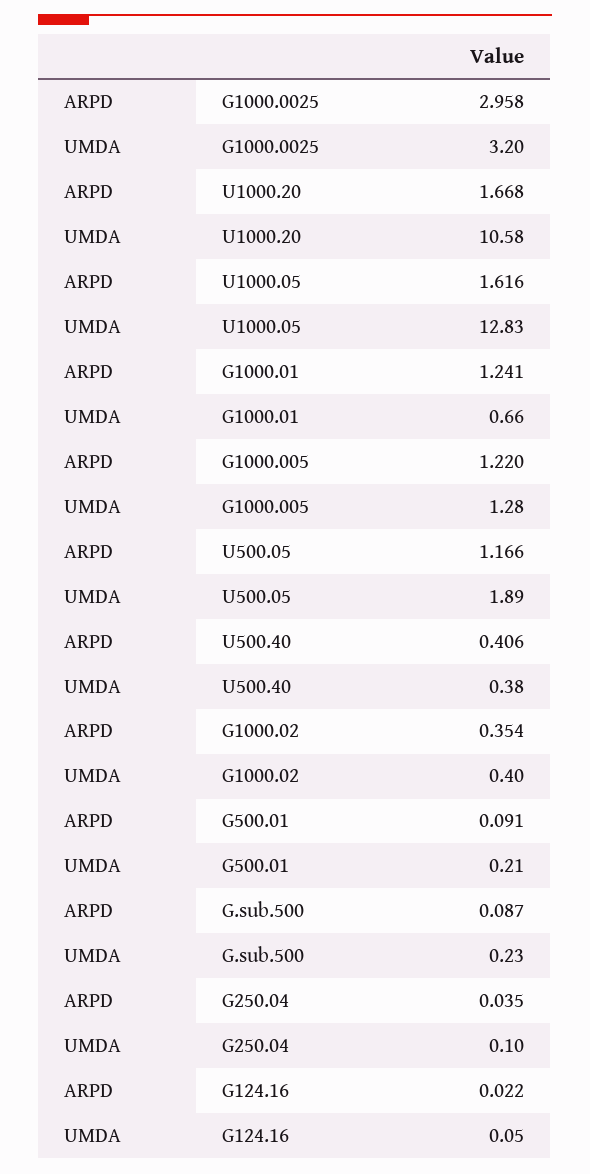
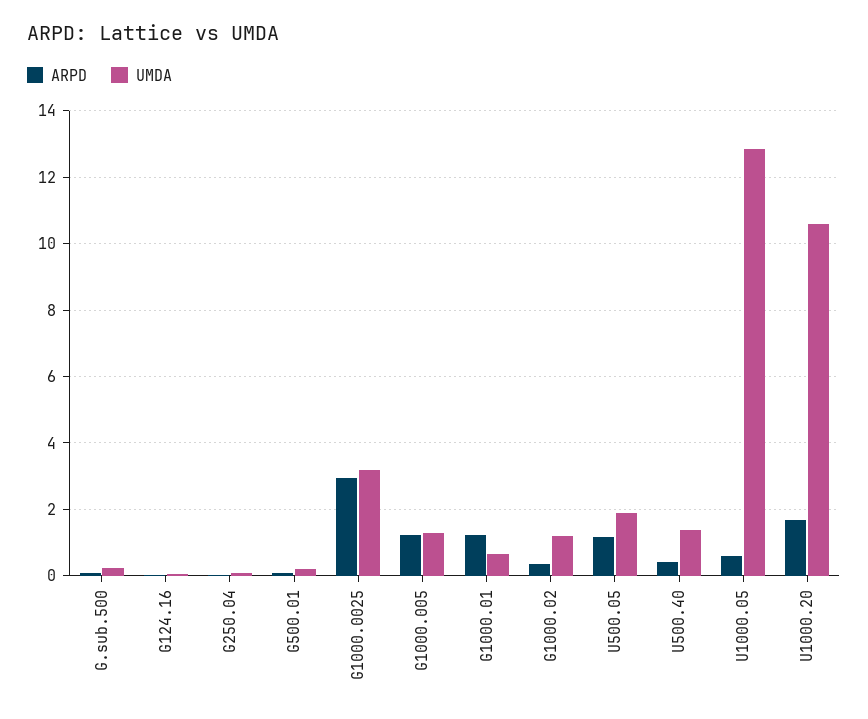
ARPD, U1000.05: 1.616 -> 0.6
UMDA, U500.40: 0.38 -> 1.4
UMDA, G1000.02: 0.4 -> 1.2

